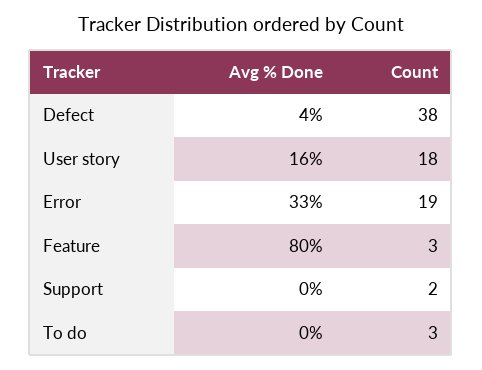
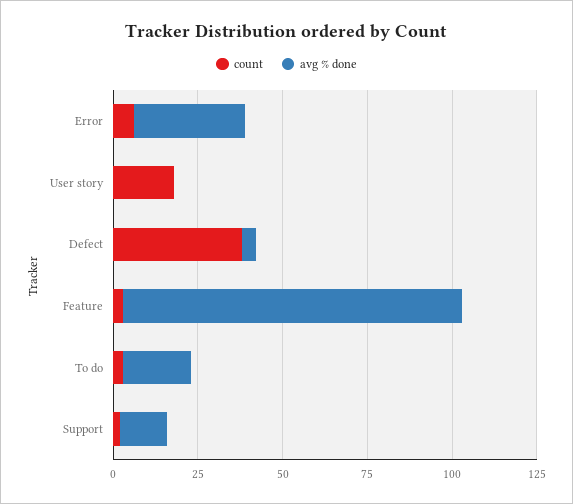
Avg % Done, User story: 16 -> 0
Count, Error: 19 -> 5
Avg % Done, Feature: 80 -> 100
Avg % Done, Support: 0 -> 15
Avg % Done, To do: 0 -> 20

